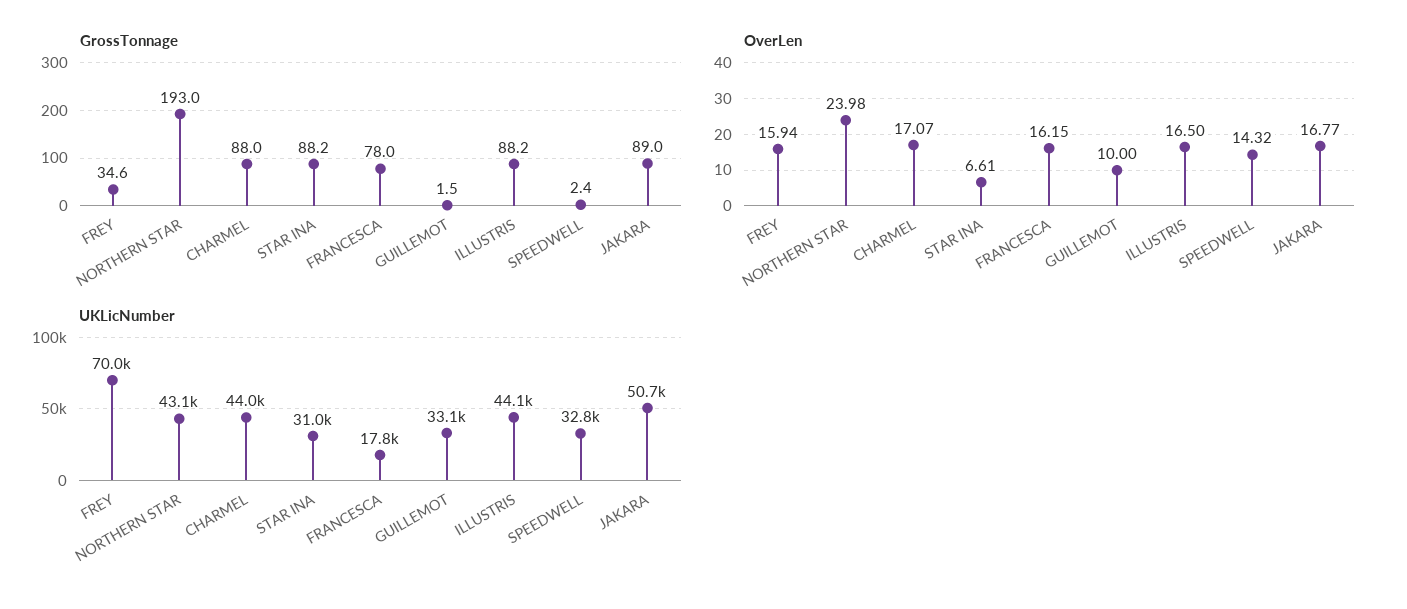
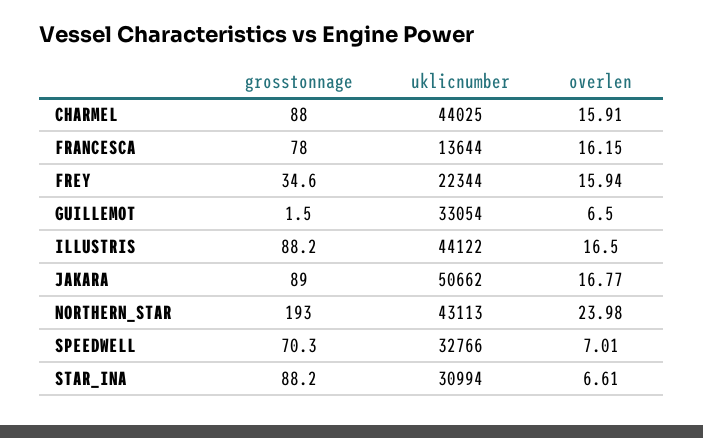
GrossTonnage, SPEEDWELL: 2.4 -> 70.3
OverLen, CHARMEL: 17.07 -> 15.91
OverLen, GUILLEMOT: 10 -> 6.5
OverLen, SPEEDWELL: 14.32 -> 7.01
UKLicNumber, FREY: 70000 -> 22344
UKLicNumber, FRANCESCA: 17800 -> 13644

